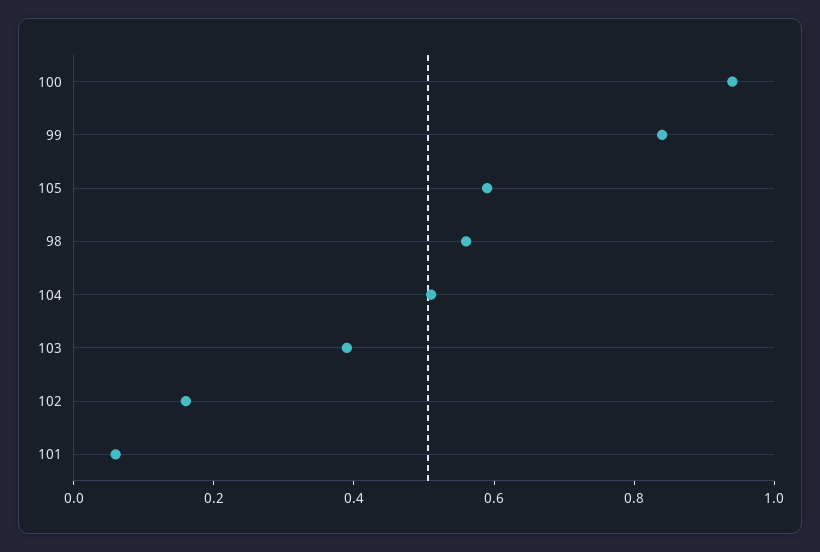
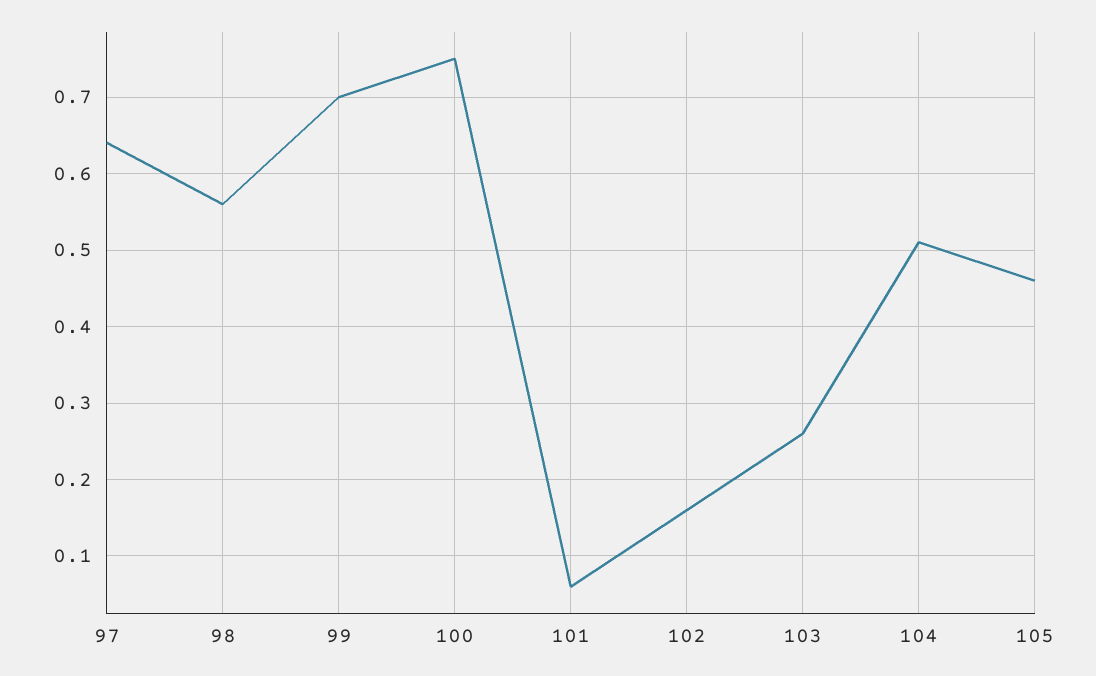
100: 0.95 -> 0.75
99: 0.85 -> 0.7
105: 0.6 -> 0.46
103: 0.4 -> 0.26
97: none -> 0.64

